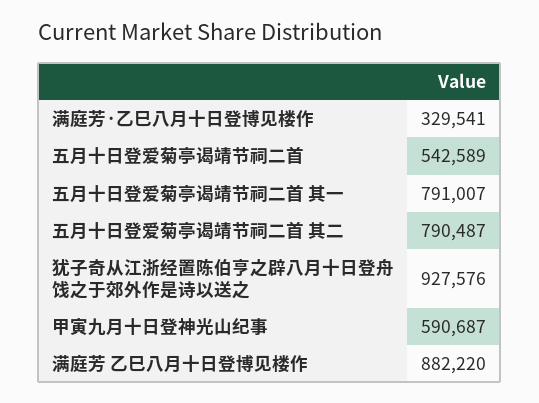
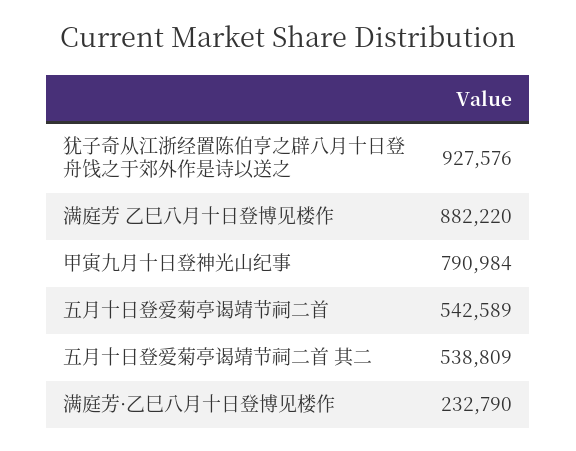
满庭芳·乙巳八月十日登博见楼作: 329541 -> 232790
五月十日登爱菊亭谒靖节祠二首 其一: 791007 -> none
五月十日登爱菊亭谒靖节祠二首 其二: 790487 -> 538809
甲寅九月十日登神光山纪事: 590687 -> 790984

